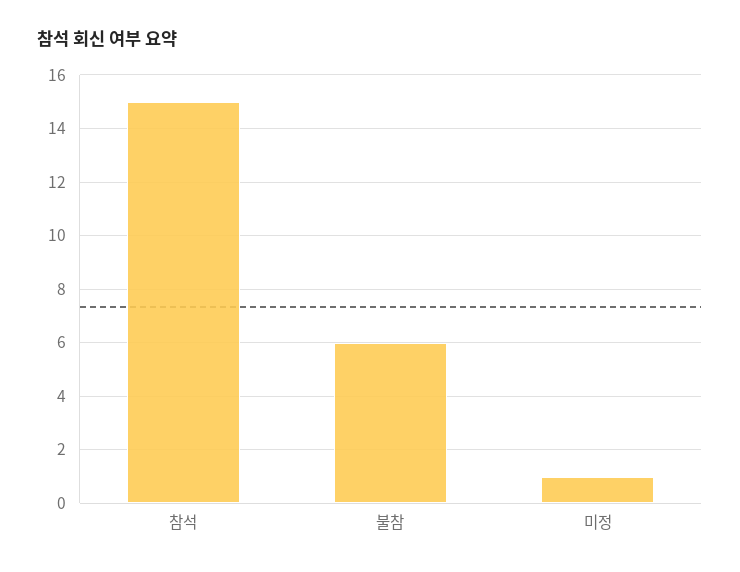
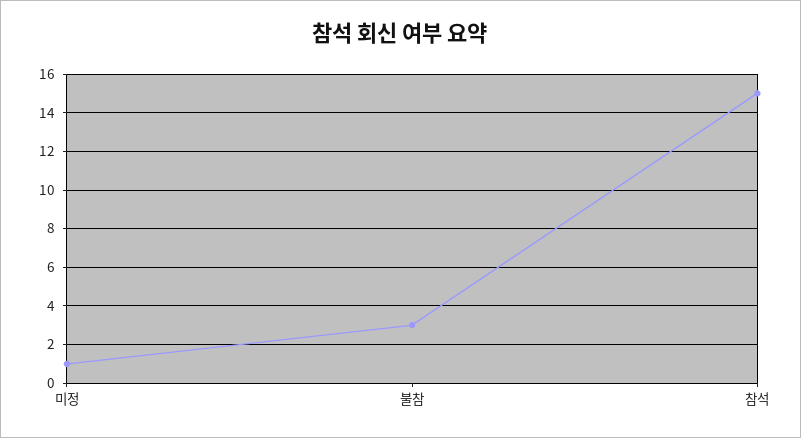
불참: 6 -> 3

